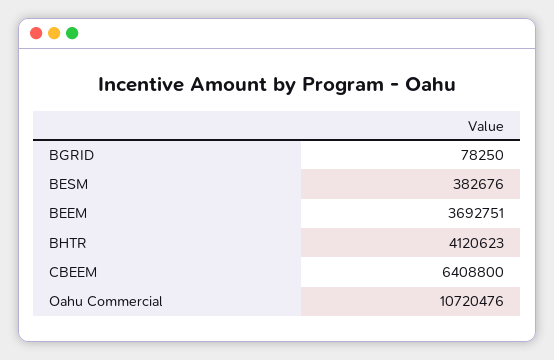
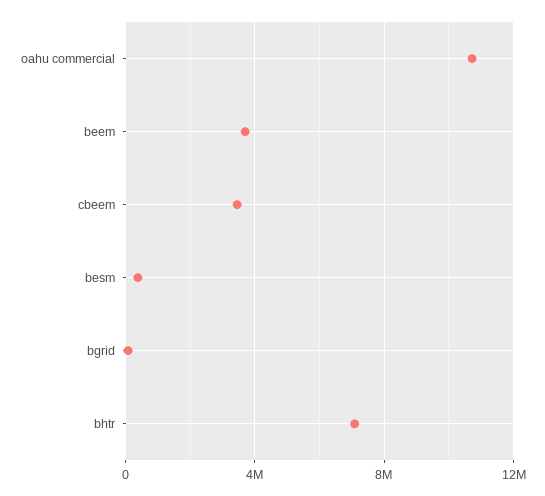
BHTR: 4120623 -> 7000000
CBEEM: 6408800 -> 3500000

